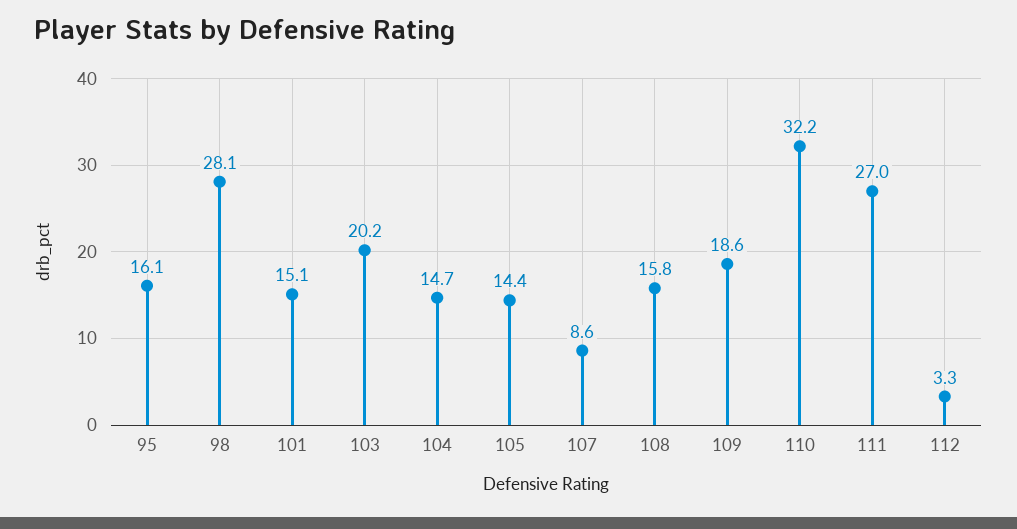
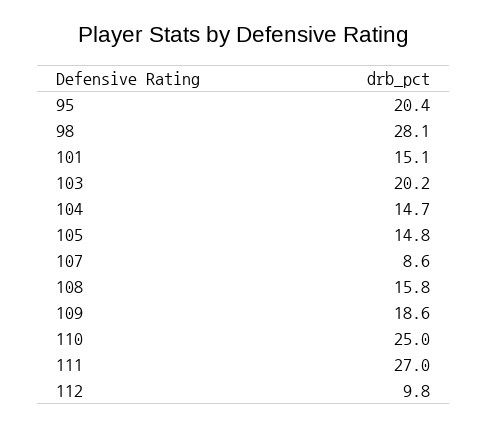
95: 16.1 -> 20.4
105: 14.4 -> 14.8
110: 32.2 -> 25
112: 3.3 -> 9.8

